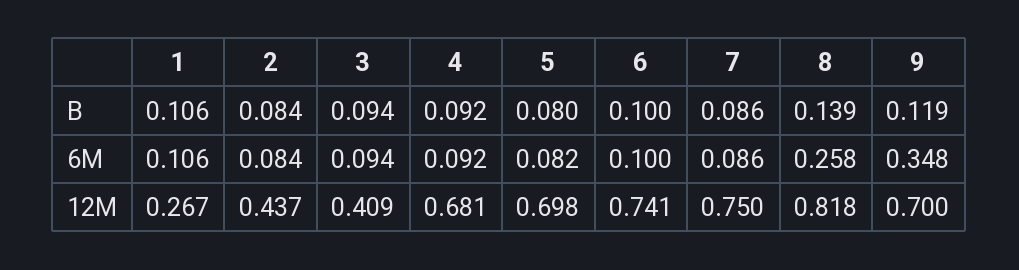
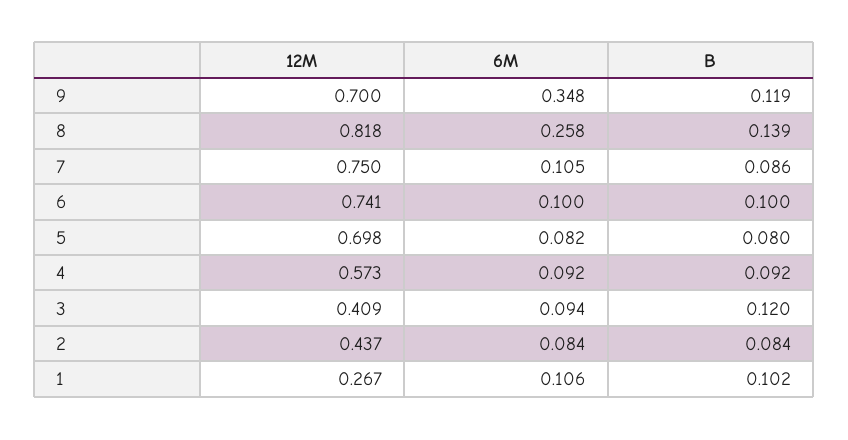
1, B: 0.106 -> 0.102
3, B: 0.094 -> 0.12
7, 6M: 0.086 -> 0.105
4, 12M: 0.681 -> 0.573

